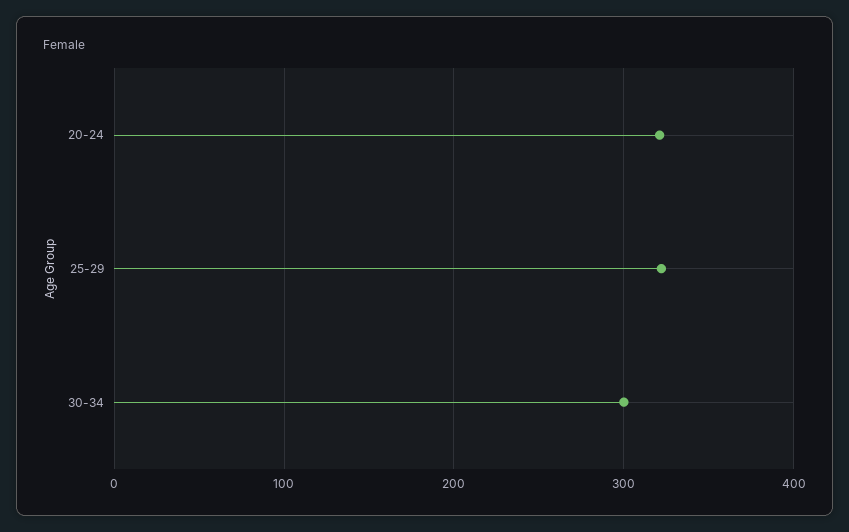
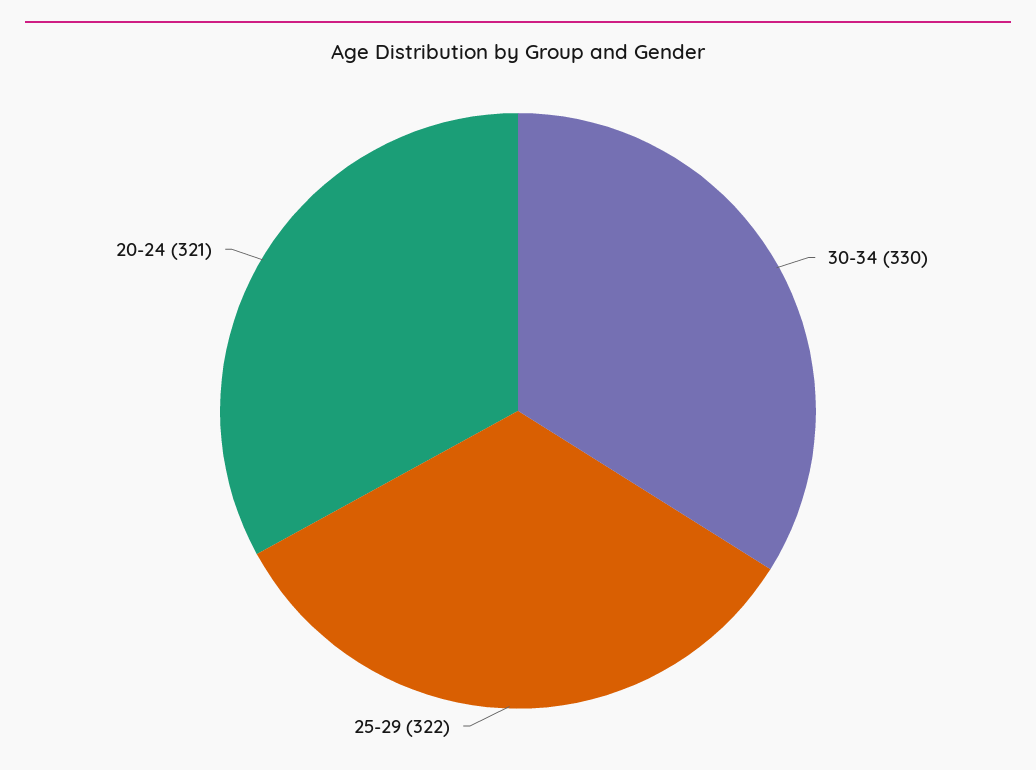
30-34: 300 -> 330

